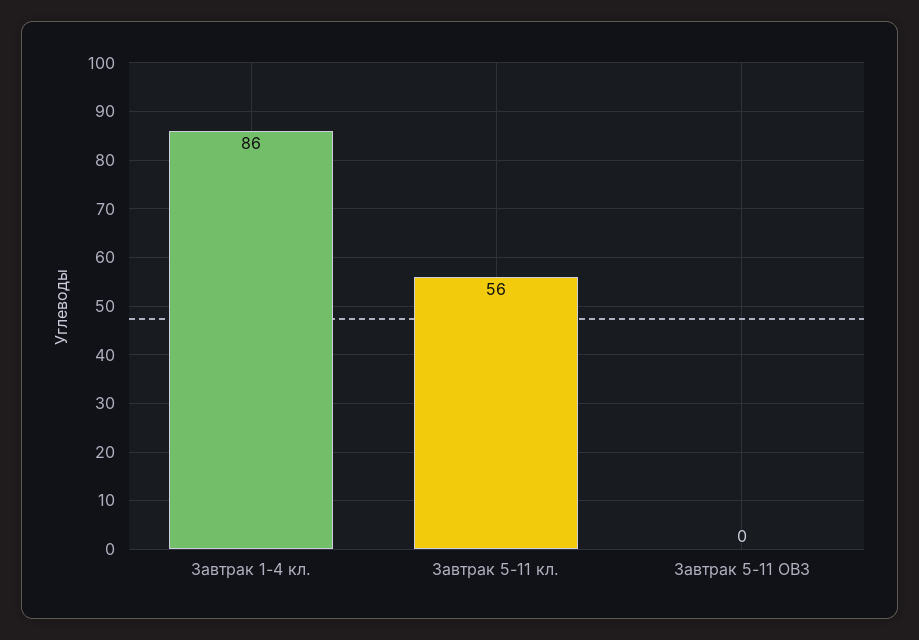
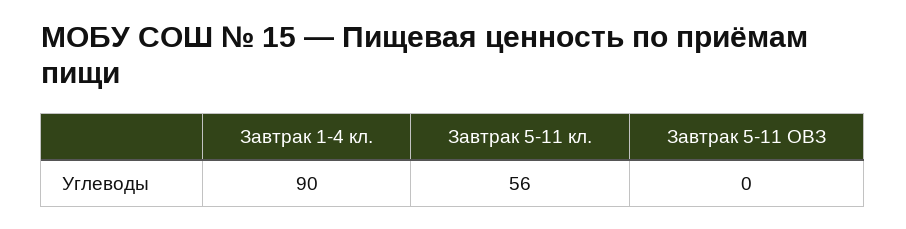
Завтрак 1-4 кл.: 86 -> 90

